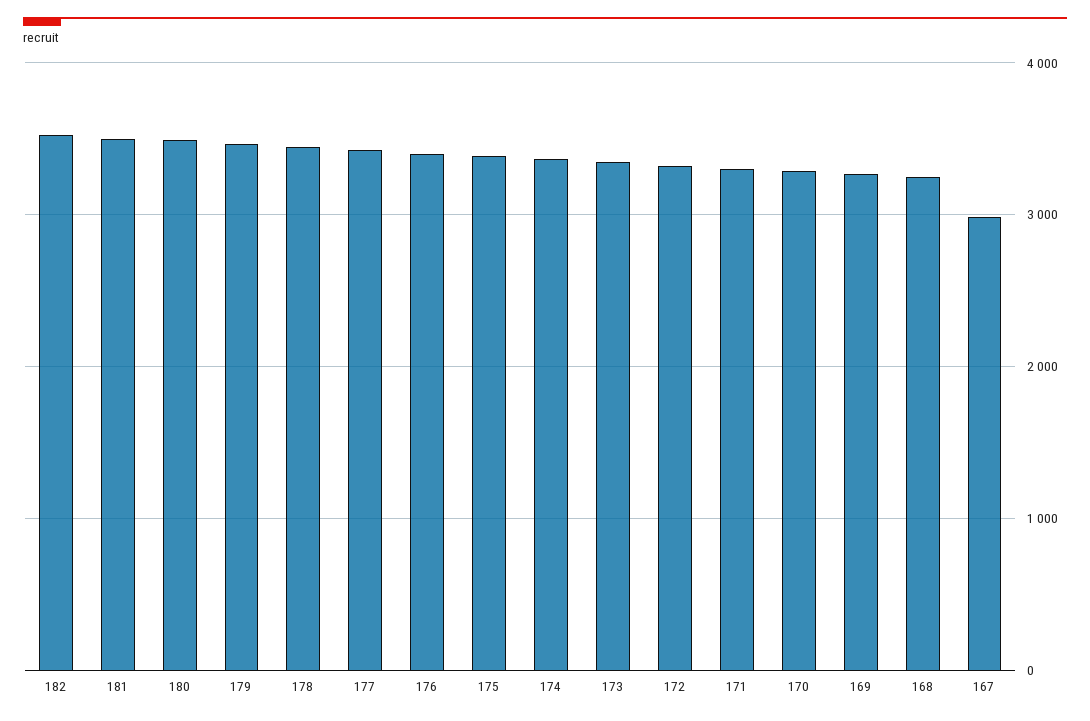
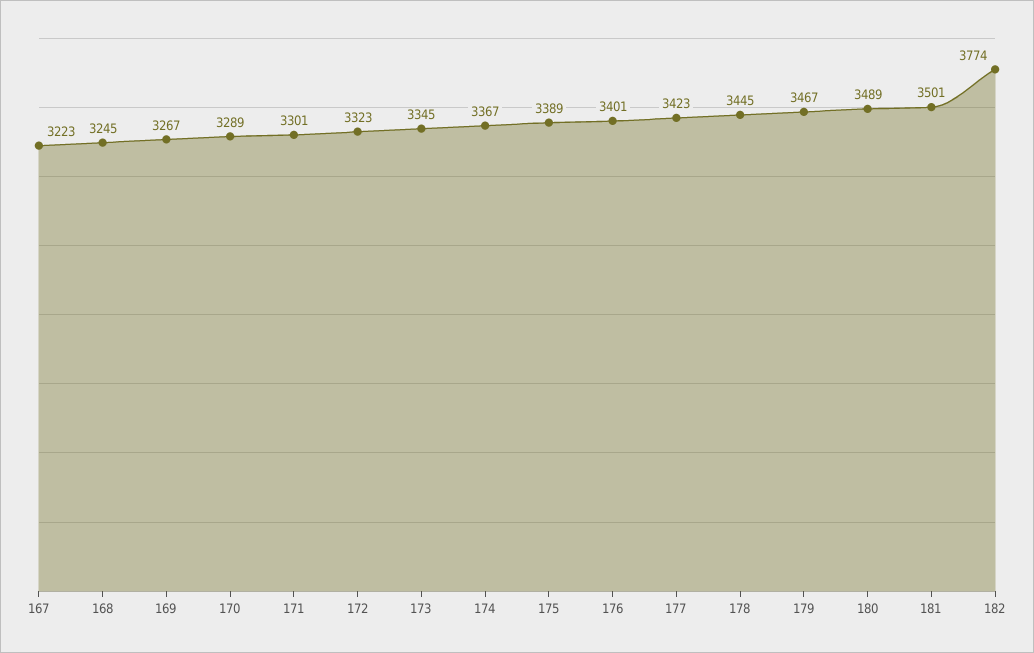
182: 3500 -> 3774
167: 3000 -> 3223

